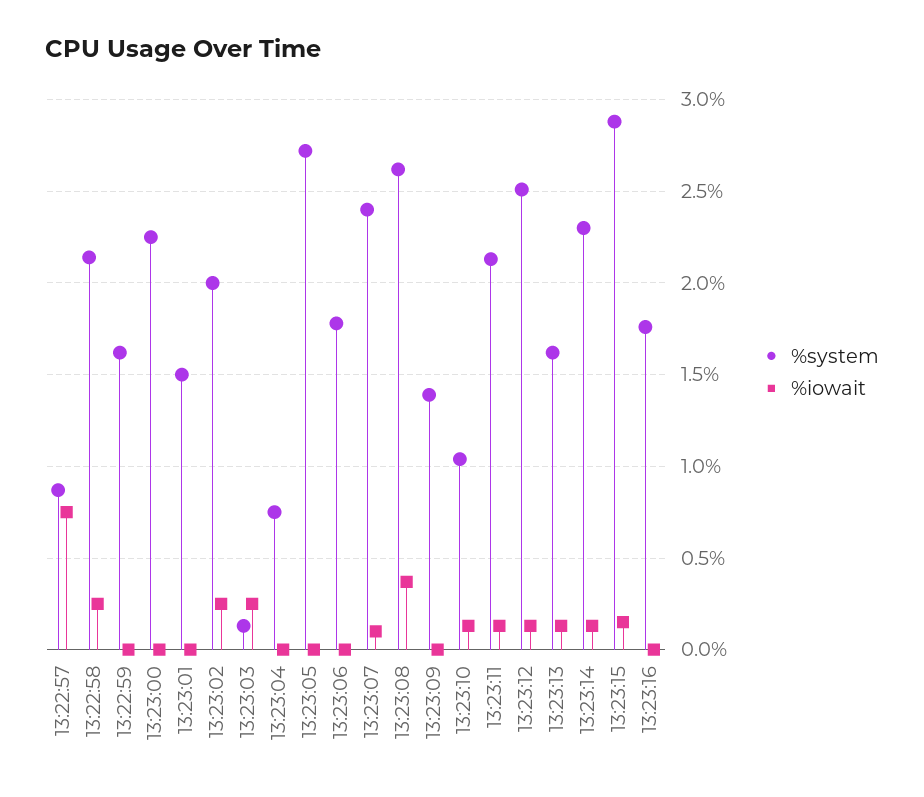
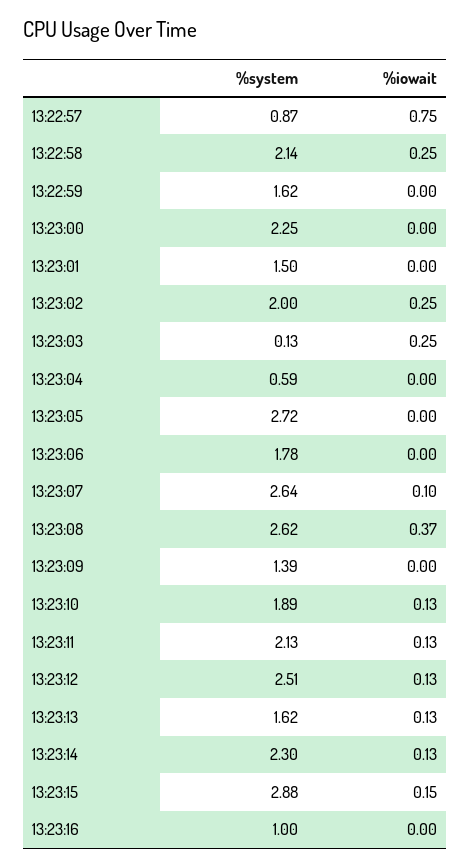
%system, 13:23:04: 0.75 -> 0.59
%system, 13:23:07: 2.4 -> 2.64
%system, 13:23:10: 1.05 -> 1.89
%system, 13:23:16: 1.75 -> 1

